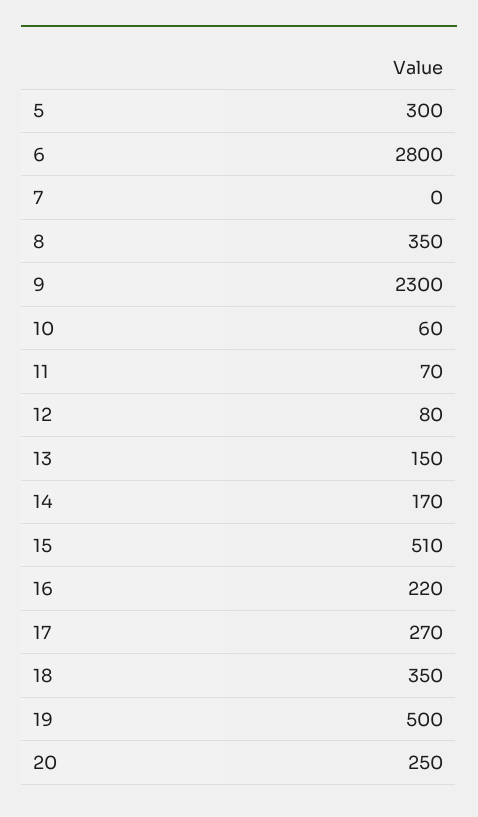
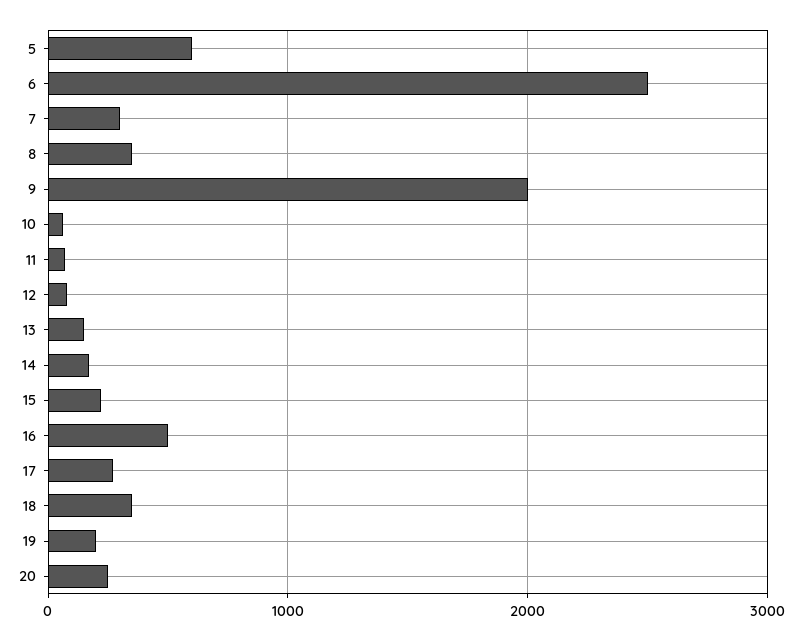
5: 300 -> 600
6: 2800 -> 2500
7: 0 -> 300
9: 2300 -> 2000
15: 510 -> 200
16: 220 -> 500
19: 500 -> 200

